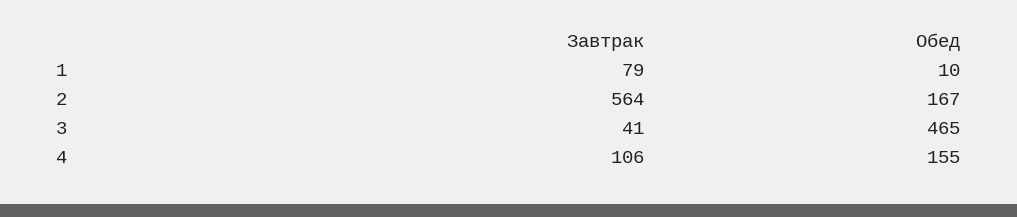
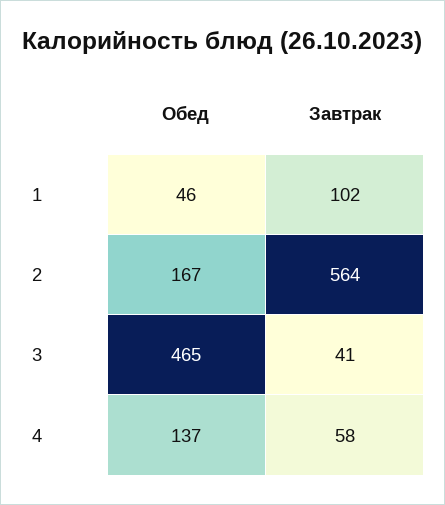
Завтрак, 1: 79 -> 102
Обед, 1: 10 -> 46
Завтрак, 4: 106 -> 58
Обед, 4: 155 -> 137

